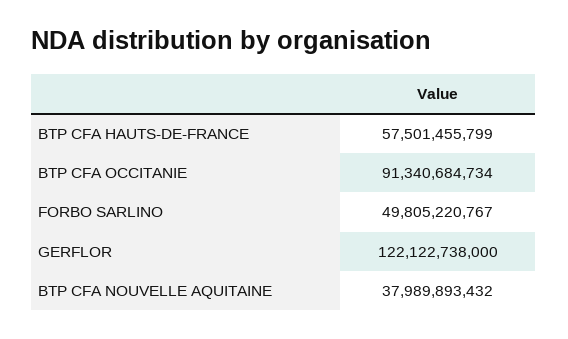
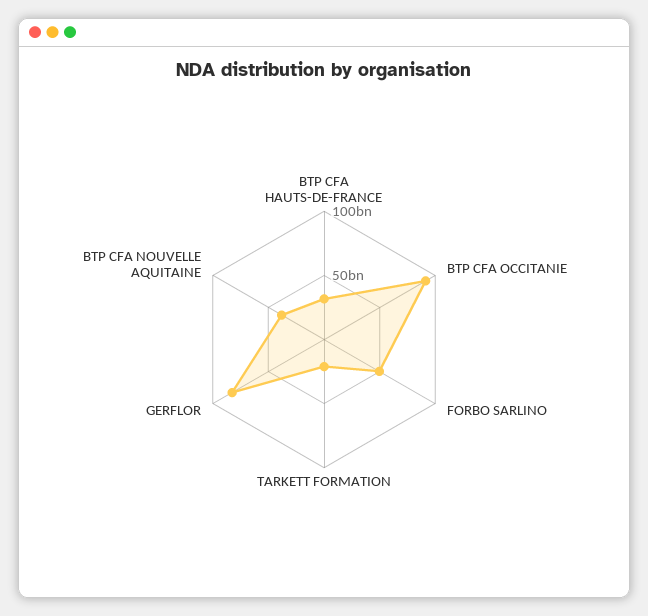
BTP CFA HAUTS-DE-FRANCE: 57501455799 -> 30000000000
GERFLOR: 122122738000 -> 80000000000
TARKETT FORMATION: none -> 20000000000

